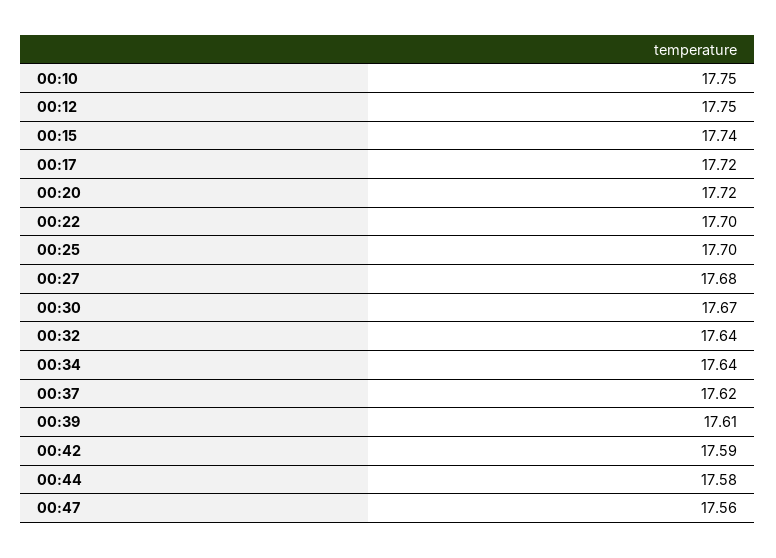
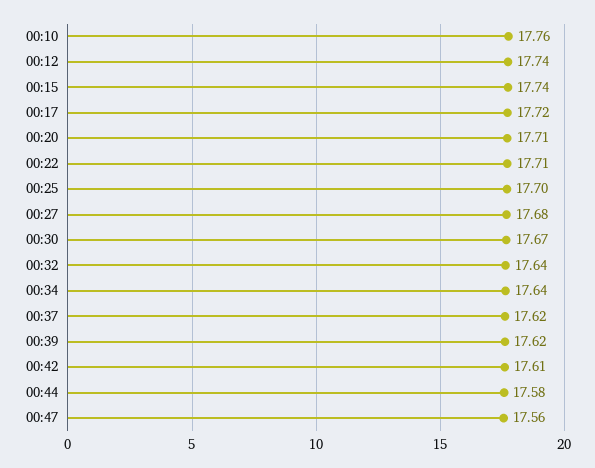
00:10: 17.75 -> 17.76
00:12: 17.75 -> 17.74
00:20: 17.72 -> 17.71
00:22: 17.7 -> 17.71
00:39: 17.61 -> 17.62
00:42: 17.59 -> 17.61

